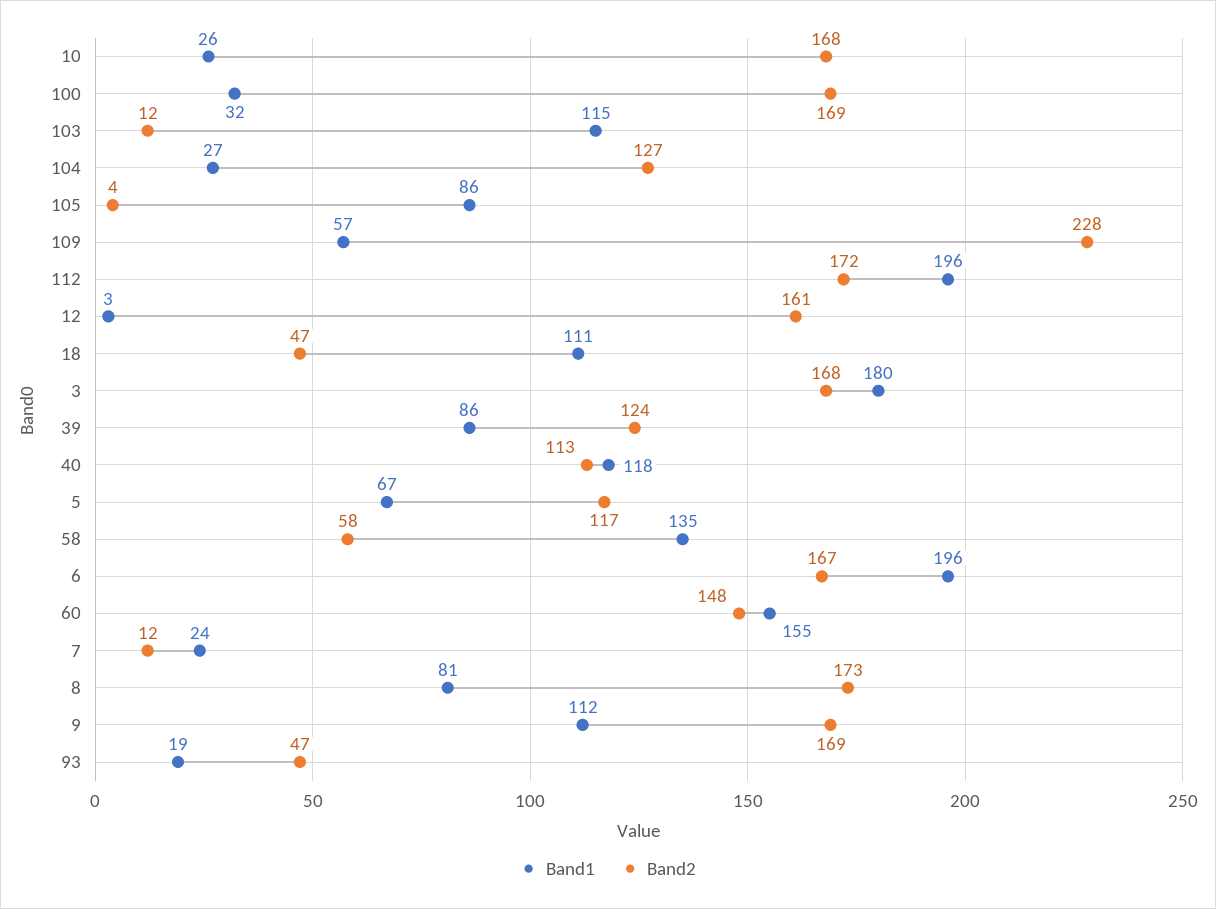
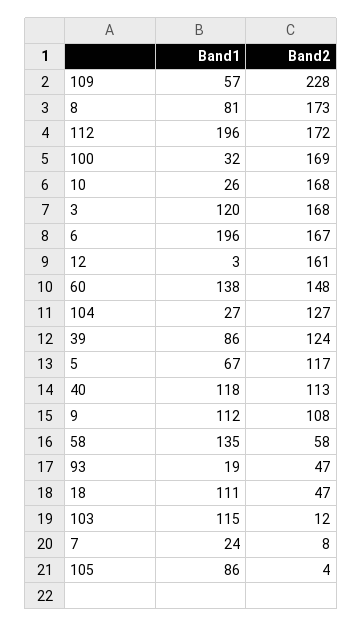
Band1, 3: 180 -> 120
Band1, 60: 155 -> 138
Band2, 7: 12 -> 8
Band2, 9: 169 -> 108

